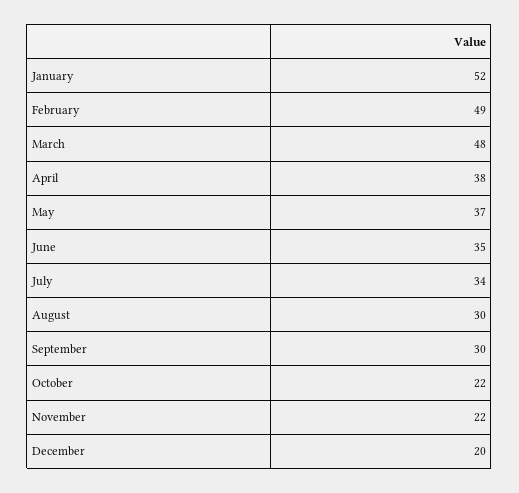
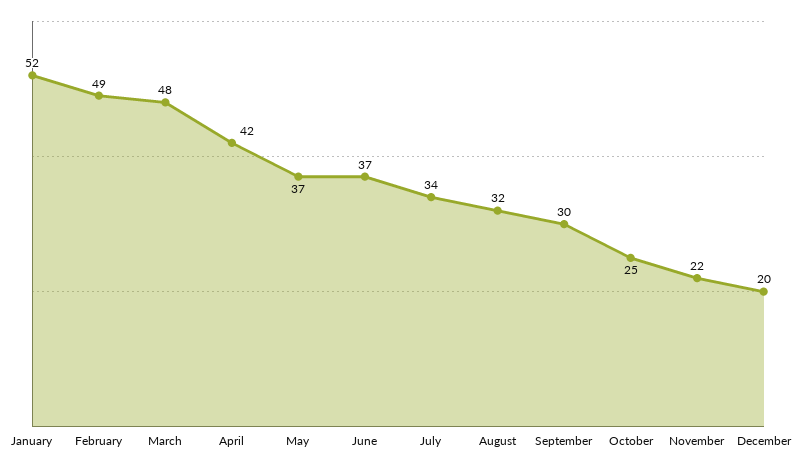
April: 38 -> 42
June: 35 -> 37
August: 30 -> 32
October: 22 -> 25

